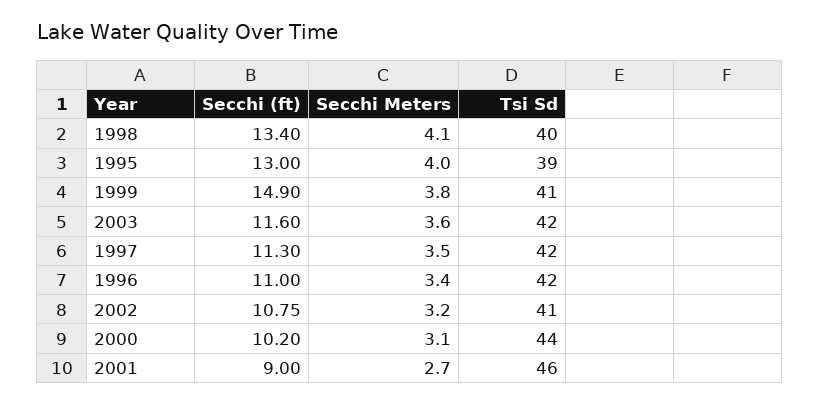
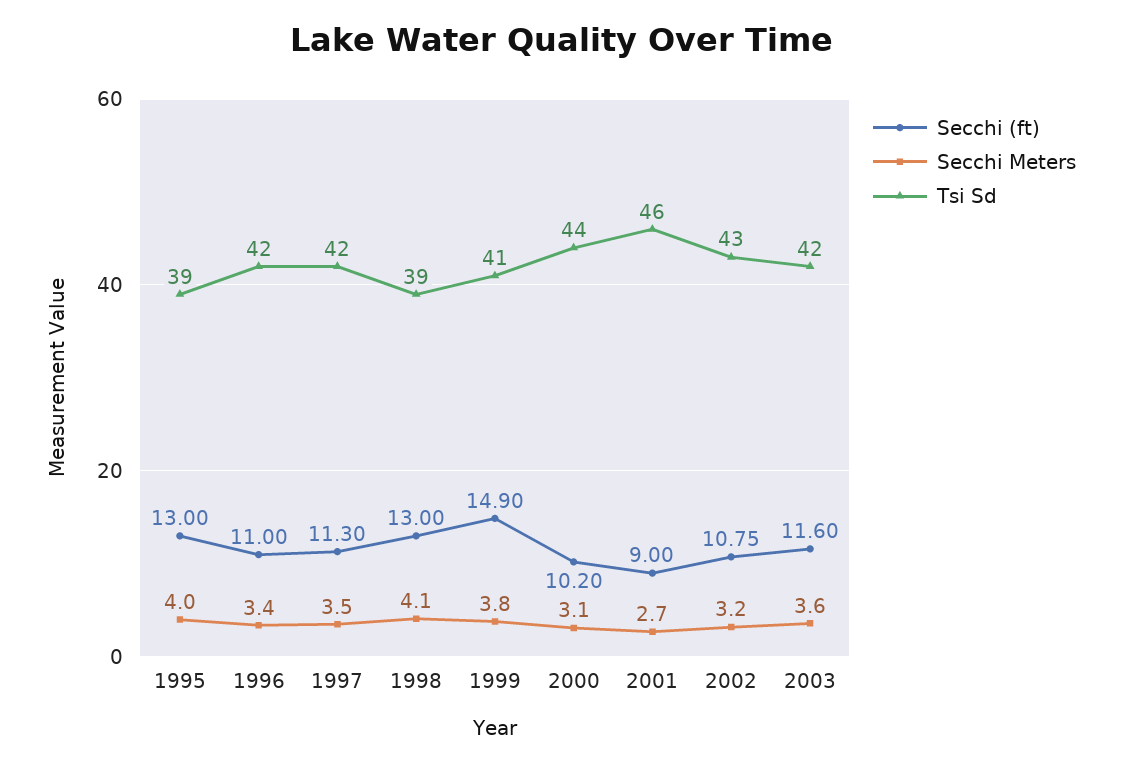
Secchi (ft), 1998: 13.4 -> 13
Tsi Sd, 1998: 40 -> 39
Tsi Sd, 2002: 41 -> 43

